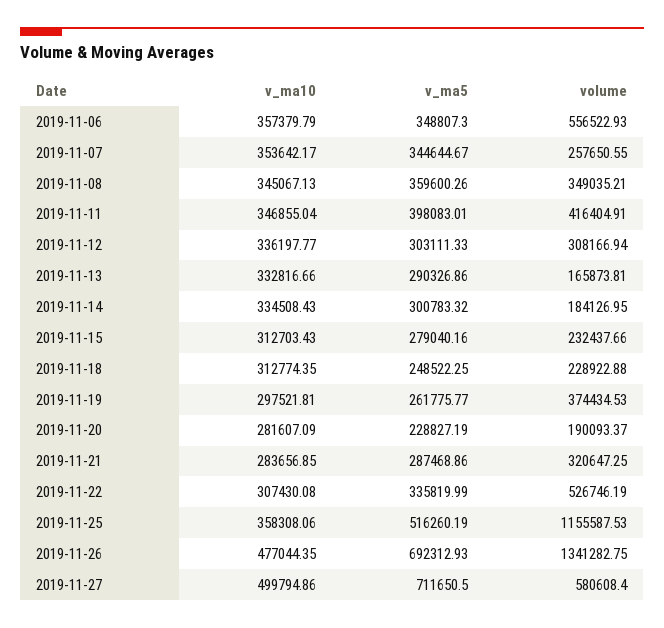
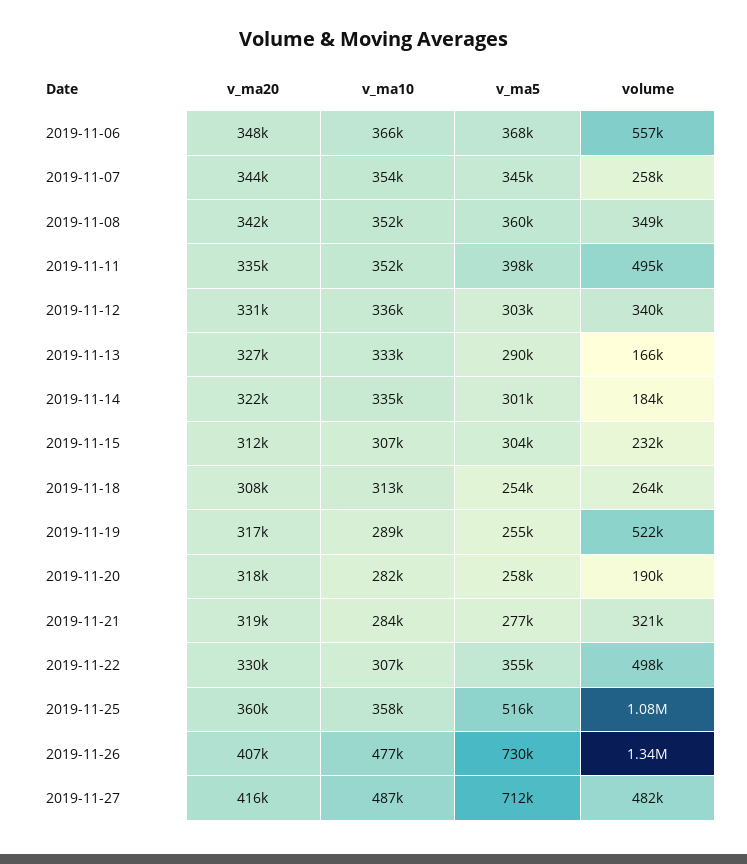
v_ma10, 2019-11-06: 357379.79 -> 366000
v_ma5, 2019-11-06: 348807.3 -> 368000
v_ma10, 2019-11-08: 345067.13 -> 352000
v_ma10, 2019-11-11: 346855.04 -> 352000
volume, 2019-11-11: 416404.91 -> 495000
volume, 2019-11-12: 308166.94 -> 340000
v_ma10, 2019-11-15: 312703.43 -> 307000
v_ma5, 2019-11-15: 279040.16 -> 304000
v_ma5, 2019-11-18: 248522.25 -> 254000
volume, 2019-11-18: 228922.88 -> 264000
v_ma10, 2019-11-19: 297521.81 -> 289000
v_ma5, 2019-11-19: 261775.77 -> 255000
volume, 2019-11-19: 374434.53 -> 522000
v_ma5, 2019-11-20: 228827.19 -> 258000
v_ma5, 2019-11-21: 287468.86 -> 277000
v_ma5, 2019-11-22: 335819.99 -> 355000
volume, 2019-11-22: 526746.19 -> 498000
volume, 2019-11-25: 1155587.53 -> 1080000
v_ma5, 2019-11-26: 692312.93 -> 730000
v_ma10, 2019-11-27: 499794.86 -> 487000
volume, 2019-11-27: 580608.4 -> 482000
v_ma20, 2019-11-06: none -> 348000
v_ma20, 2019-11-07: none -> 344000
v_ma20, 2019-11-08: none -> 342000
v_ma20, 2019-11-11: none -> 335000
v_ma20, 2019-11-12: none -> 331000
v_ma20, 2019-11-13: none -> 327000
v_ma20, 2019-11-14: none -> 322000
v_ma20, 2019-11-15: none -> 312000
v_ma20, 2019-11-18: none -> 308000
v_ma20, 2019-11-19: none -> 317000
v_ma20, 2019-11-20: none -> 318000
v_ma20, 2019-11-21: none -> 319000
v_ma20, 2019-11-22: none -> 330000
v_ma20, 2019-11-25: none -> 360000
v_ma20, 2019-11-26: none -> 407000
v_ma20, 2019-11-27: none -> 416000

